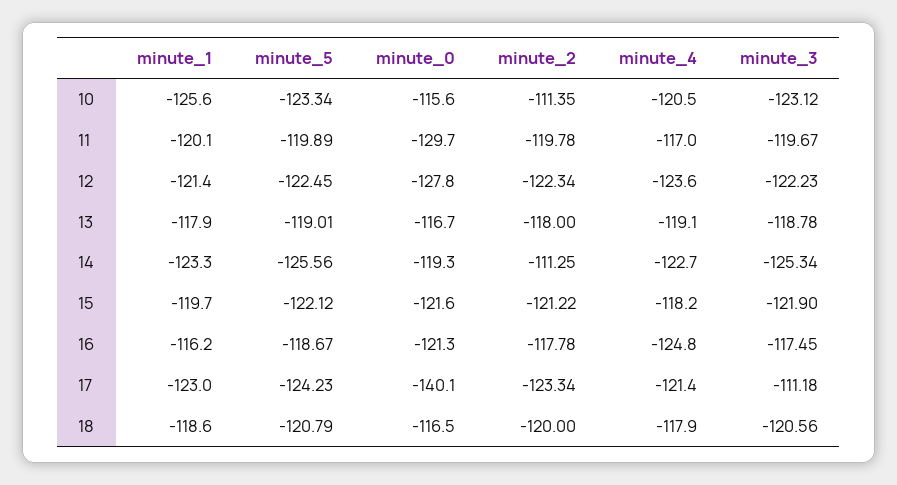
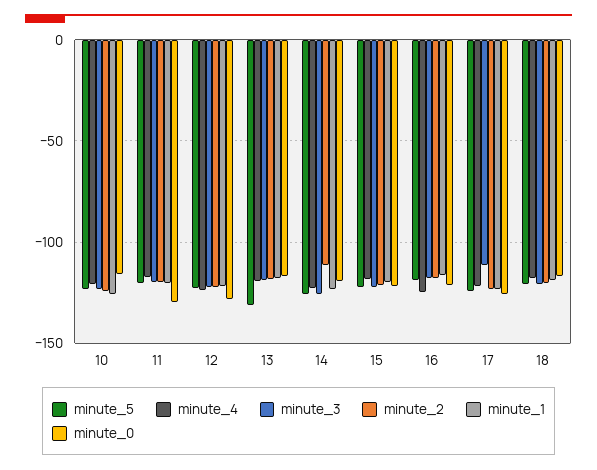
minute_2, 10: -111.35 -> -125
minute_5, 13: -119.01 -> -130
minute_0, 17: -140.1 -> -125

